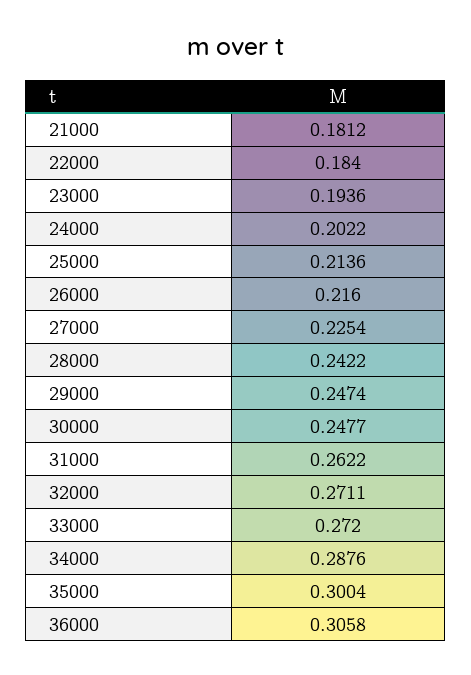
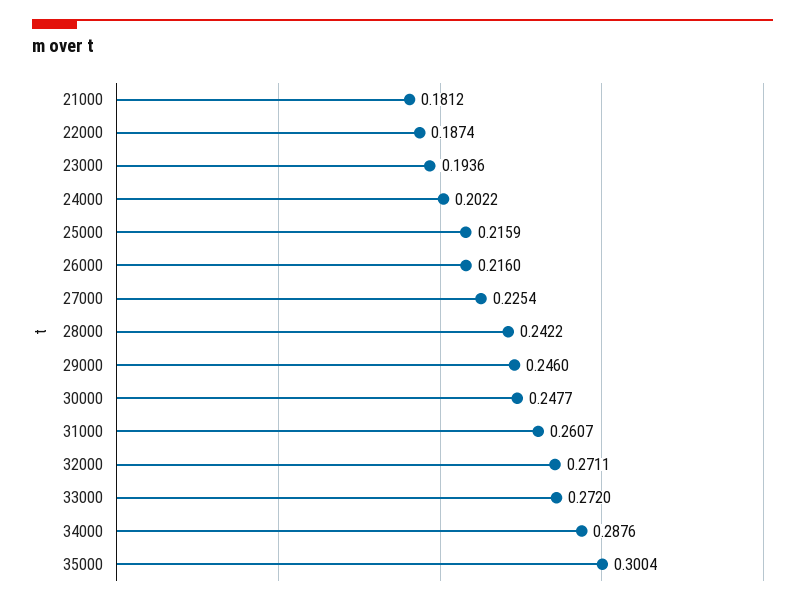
22000: 0.184 -> 0.1874
25000: 0.2136 -> 0.2159
29000: 0.2474 -> 0.246
31000: 0.2622 -> 0.2607
36000: 0.3058 -> none

